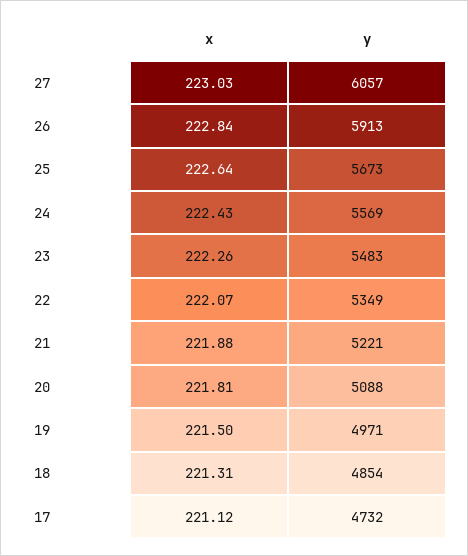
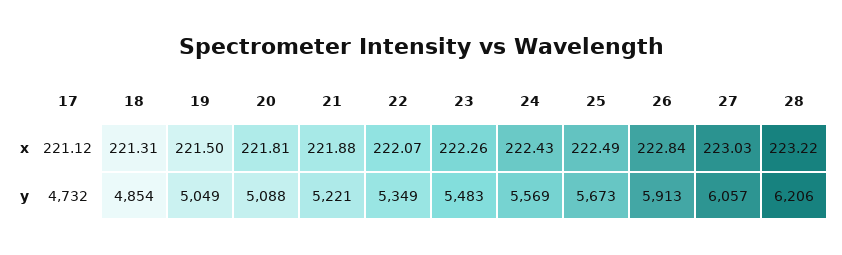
x, 25: 222.64 -> 222.49
y, 19: 4971 -> 5049
x, 28: none -> 223.22
y, 28: none -> 6206

